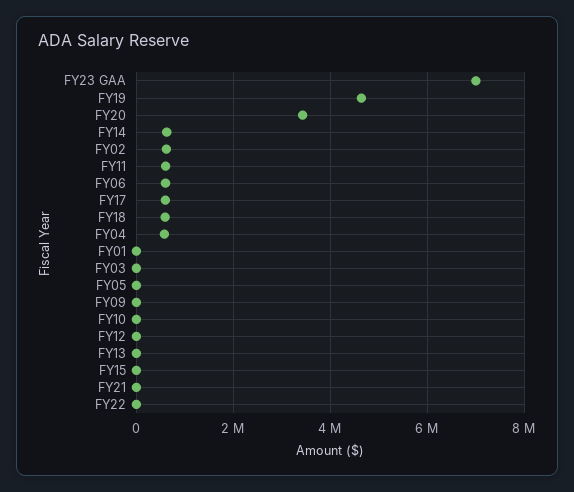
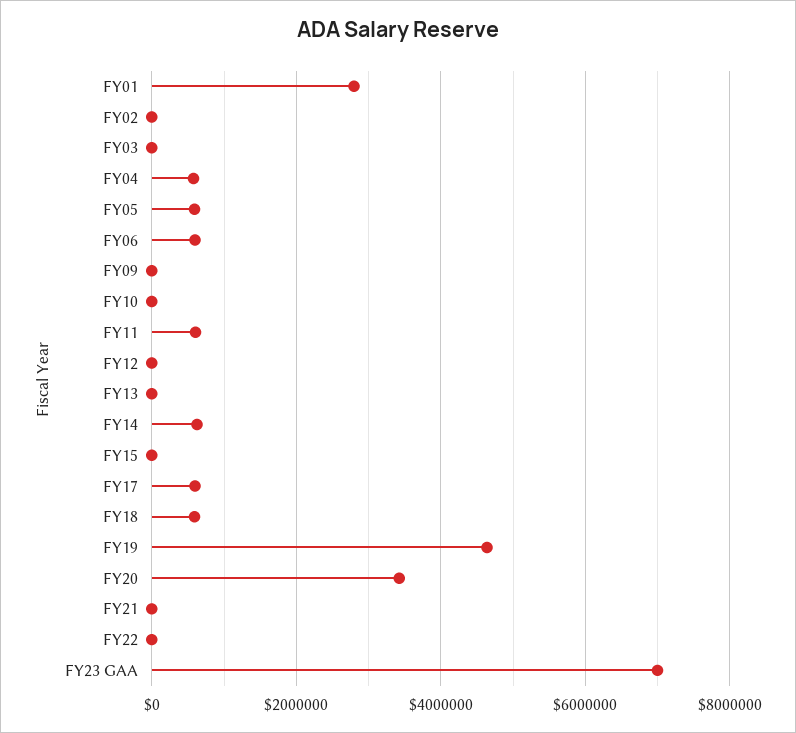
FY02: 600000 -> 0
FY01: 0 -> 2800000
FY05: 0 -> 600000

